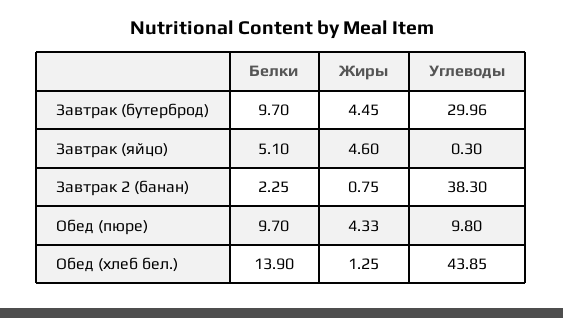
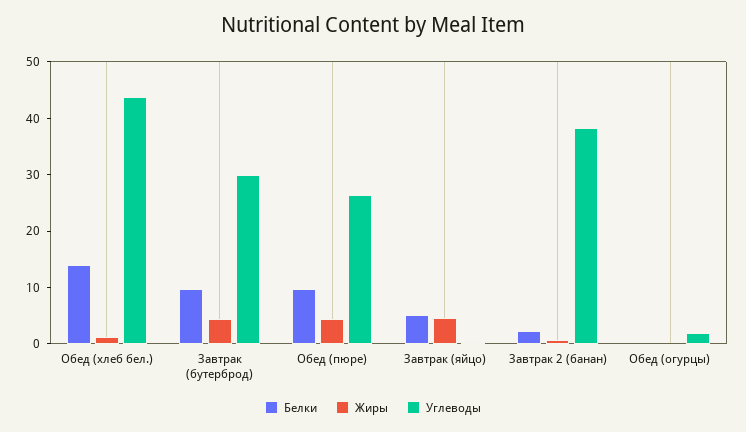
Углеводы, Обед (пюре): 9.8 -> 26
Белки, Обед (огурцы): none -> 0
Жиры, Обед (огурцы): none -> 0
Углеводы, Обед (огурцы): none -> 2

